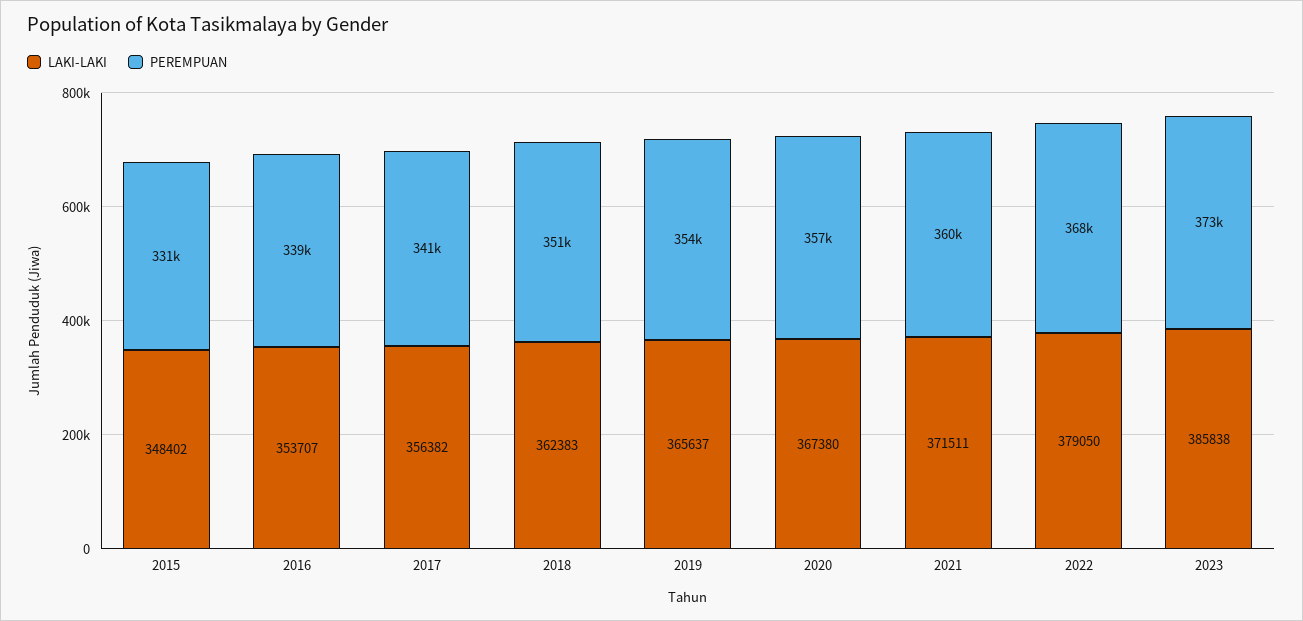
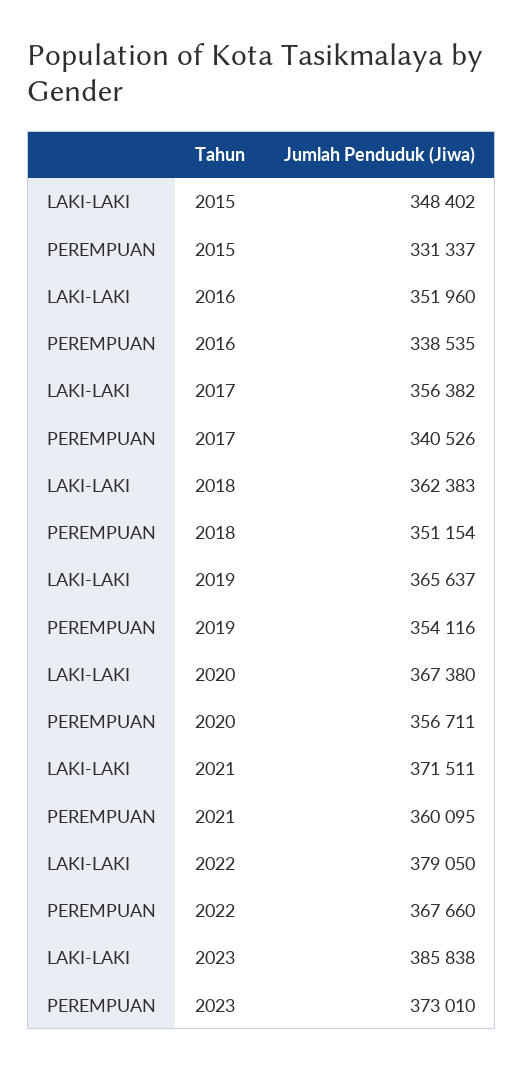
LAKI-LAKI, 2016: 353707 -> 351960

